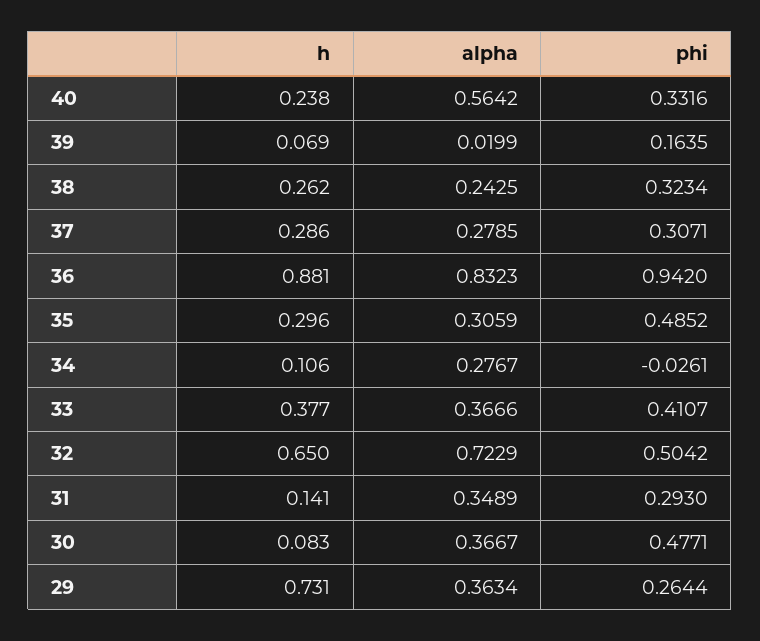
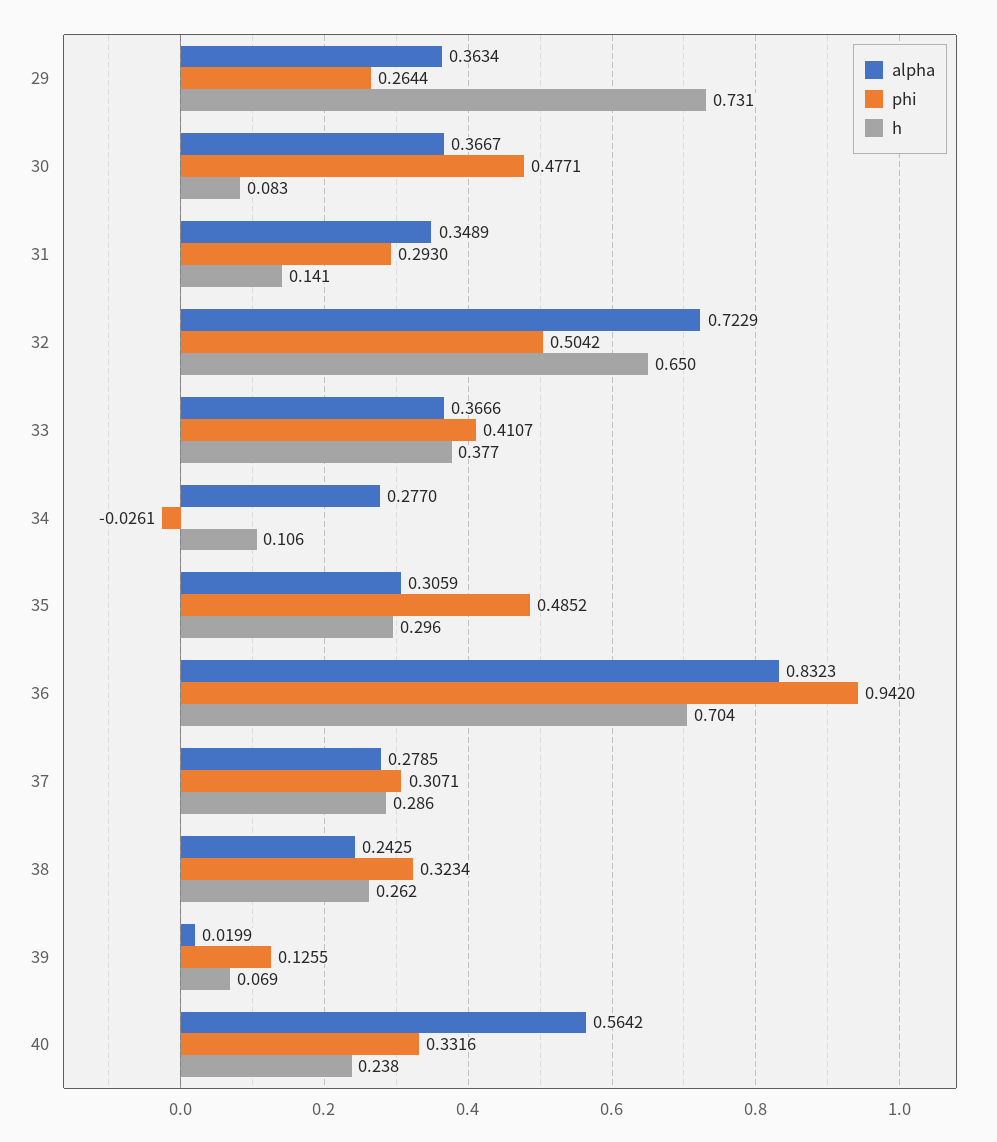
phi, 39: 0.1635 -> 0.1255
h, 36: 0.881 -> 0.704
alpha, 34: 0.2767 -> 0.277

